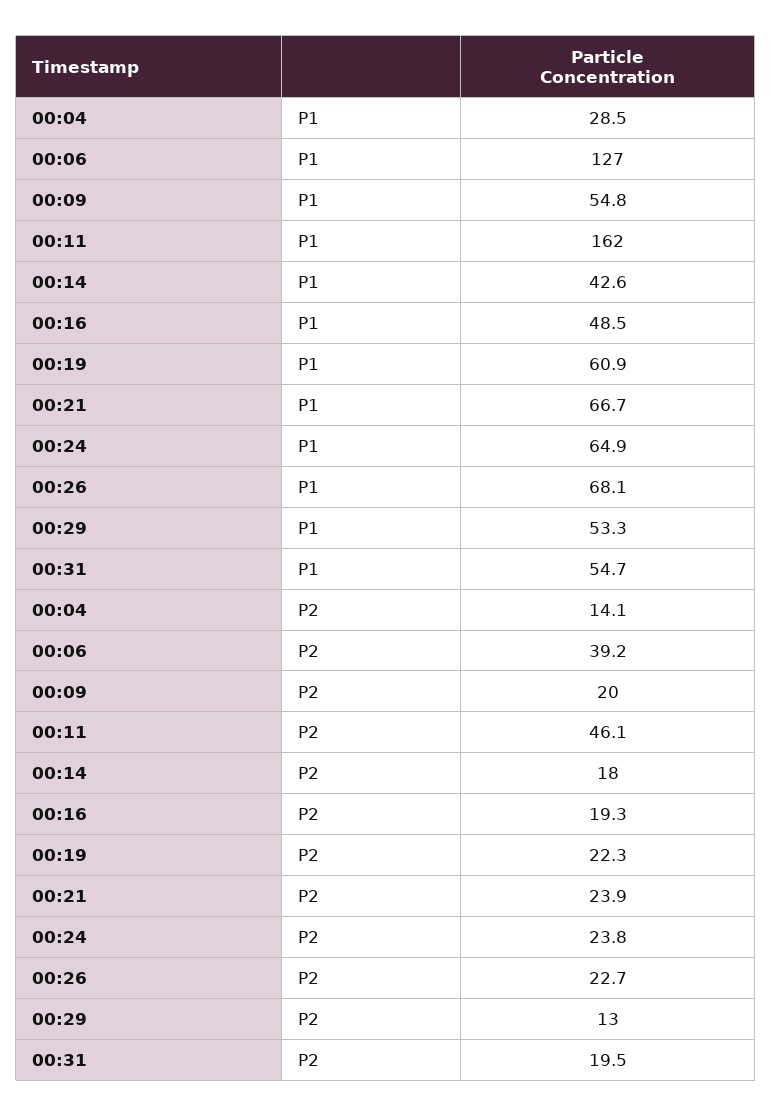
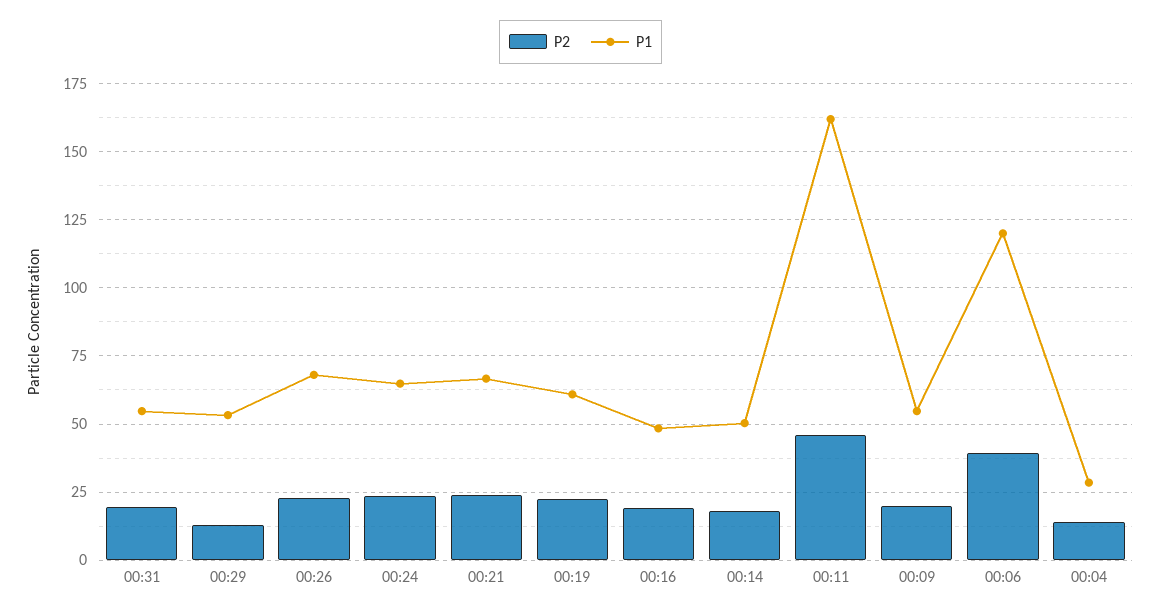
P1, 00:06: 127 -> 120
P1, 00:14: 42.6 -> 50

